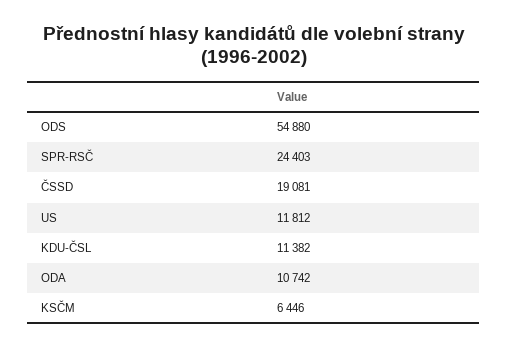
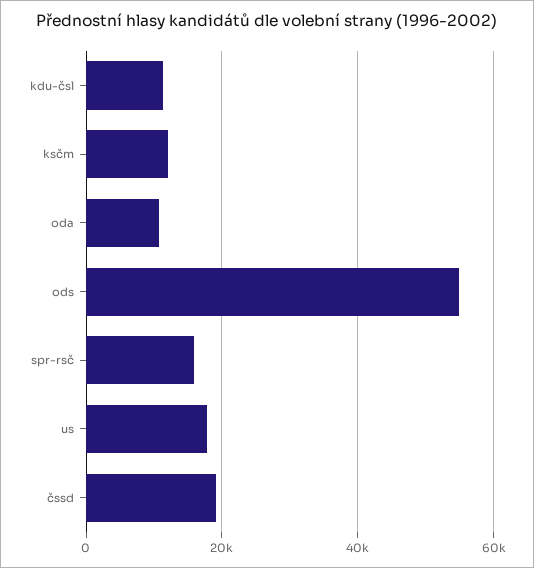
SPR-RSČ: 24403 -> 16000
US: 11812 -> 18000
KSČM: 6446 -> 12000

